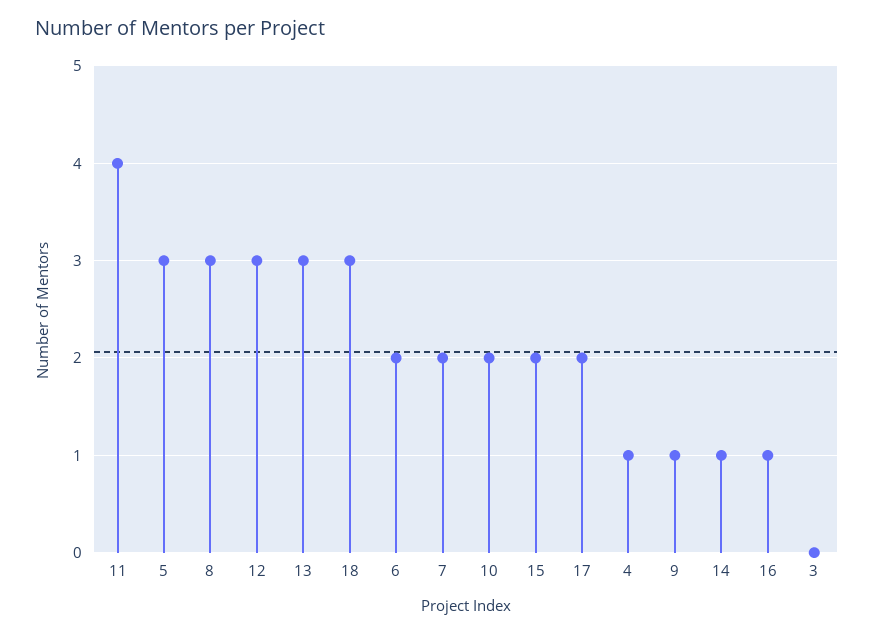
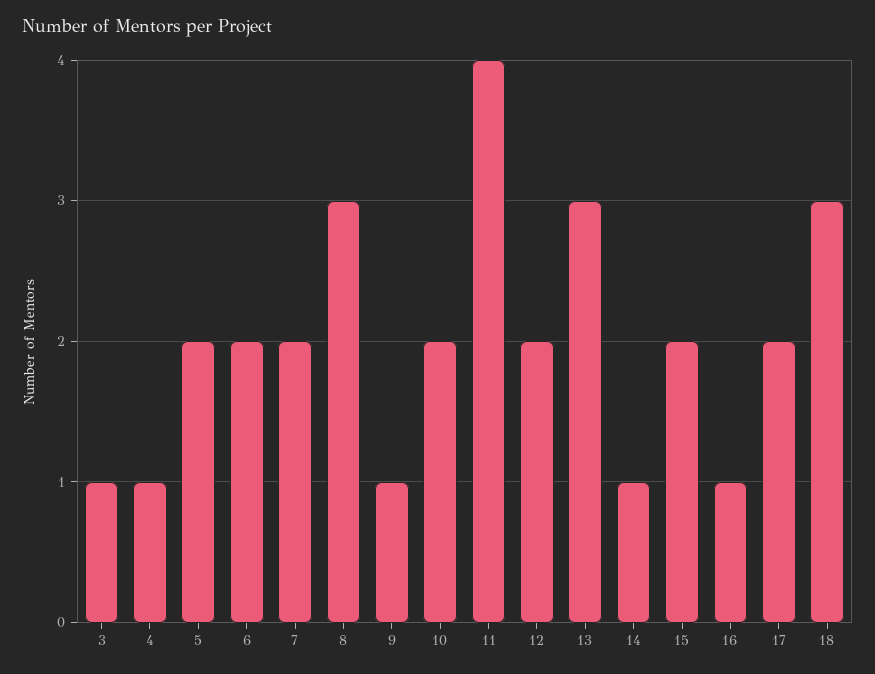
5: 3 -> 2
12: 3 -> 2
3: 0 -> 1

